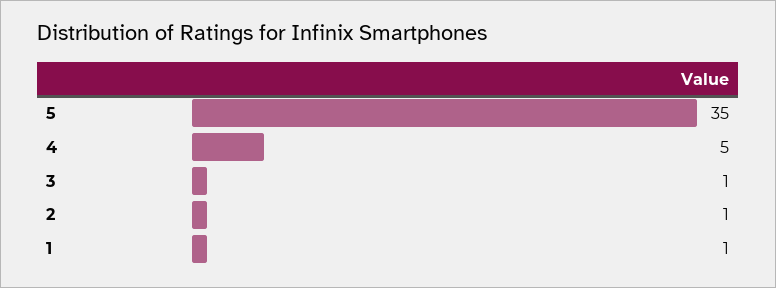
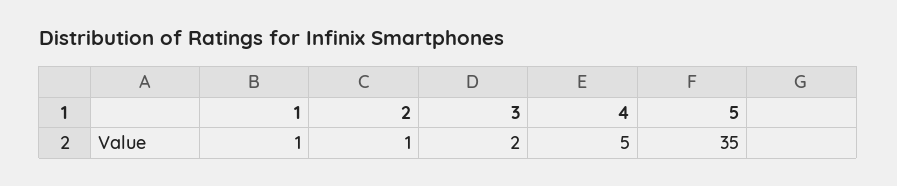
3: 1 -> 2

